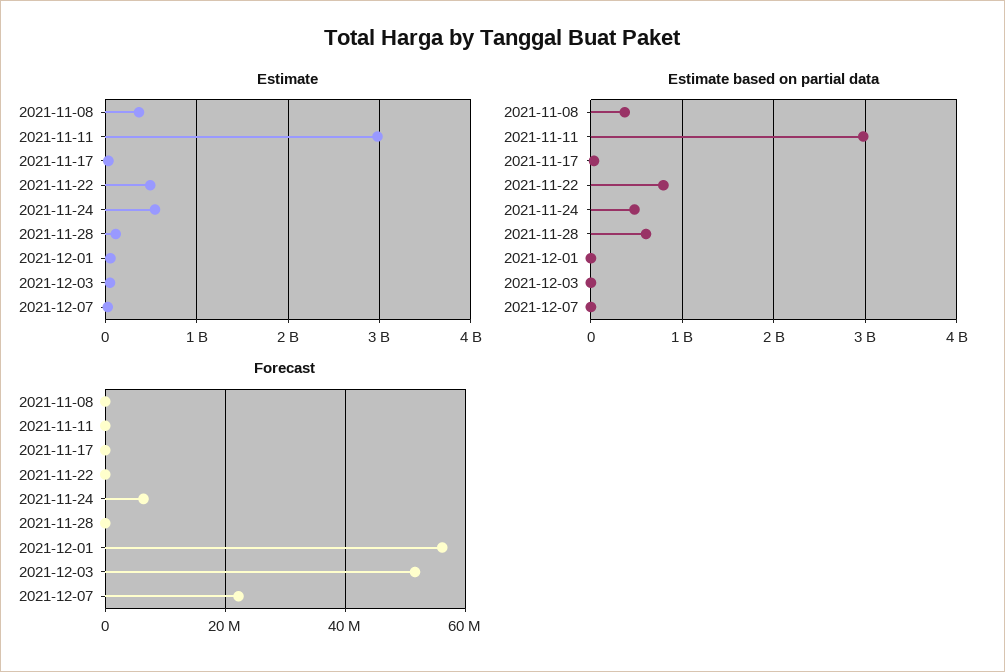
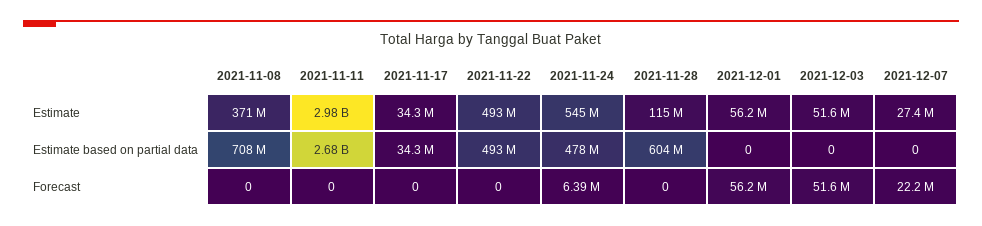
Estimate based on partial data, 2021-11-08: 400000000 -> 708000000
Estimate based on partial data, 2021-11-11: 3000000000 -> 2680000000
Estimate based on partial data, 2021-11-22: 800000000 -> 493000000

